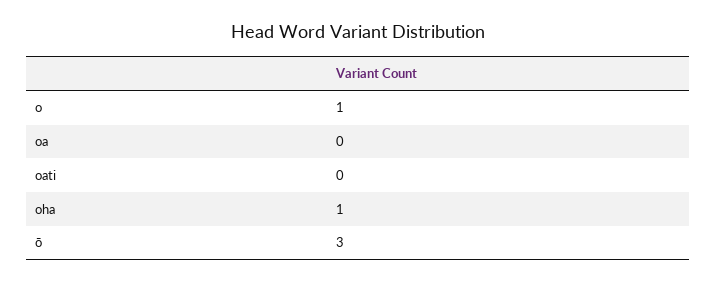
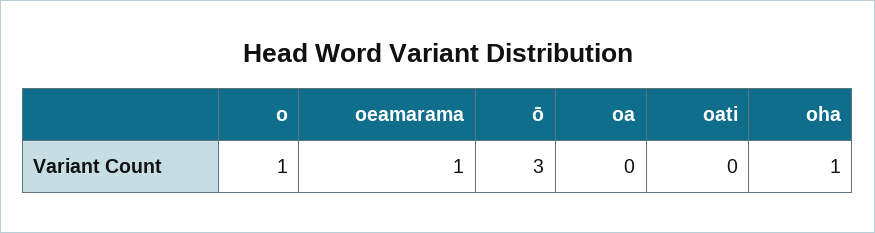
oeamarama: none -> 1

